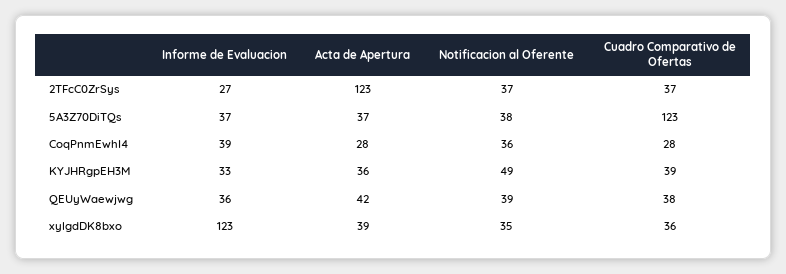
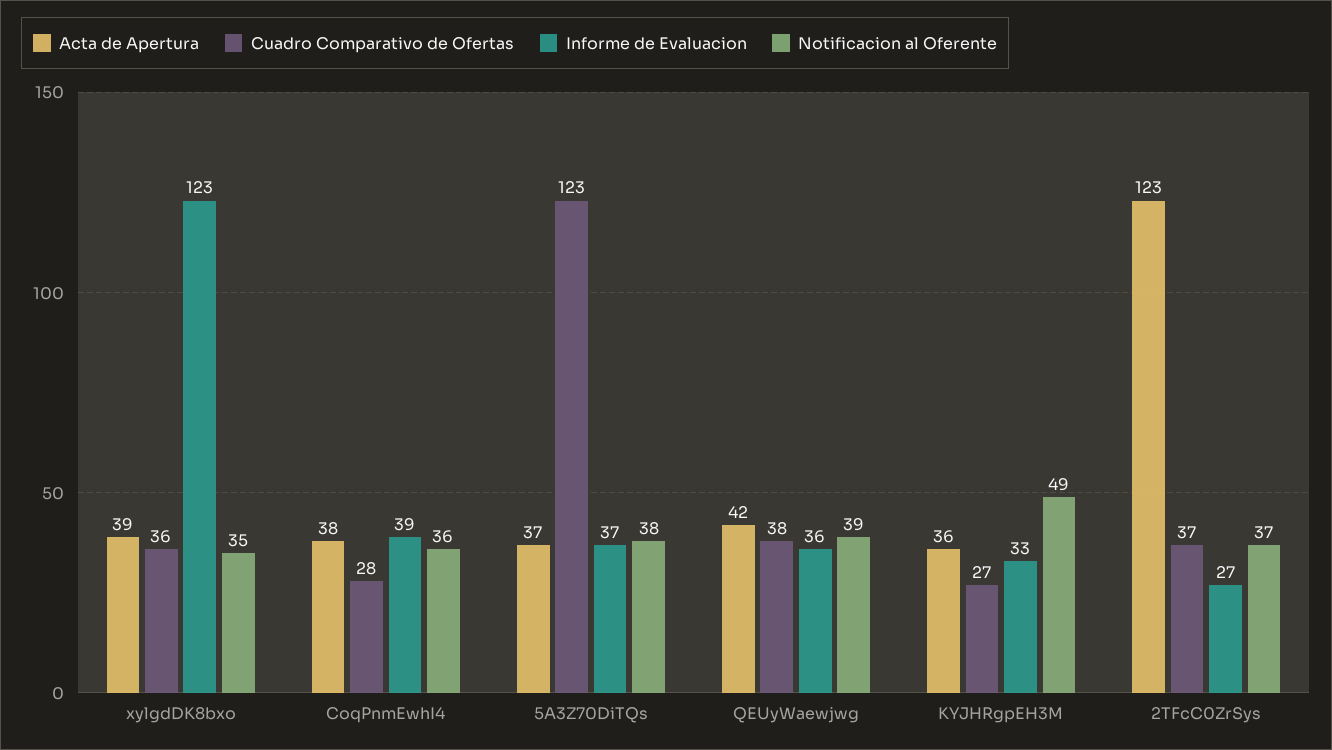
Acta de Apertura, CoqPnmEwhI4: 28 -> 38
Cuadro Comparativo de Ofertas, KYJHRgpEH3M: 39 -> 27

